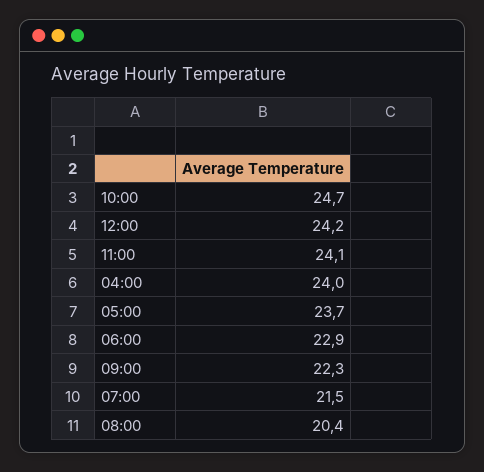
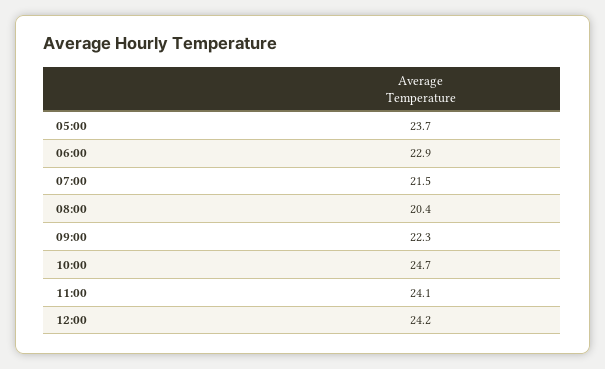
04:00: 24 -> none

